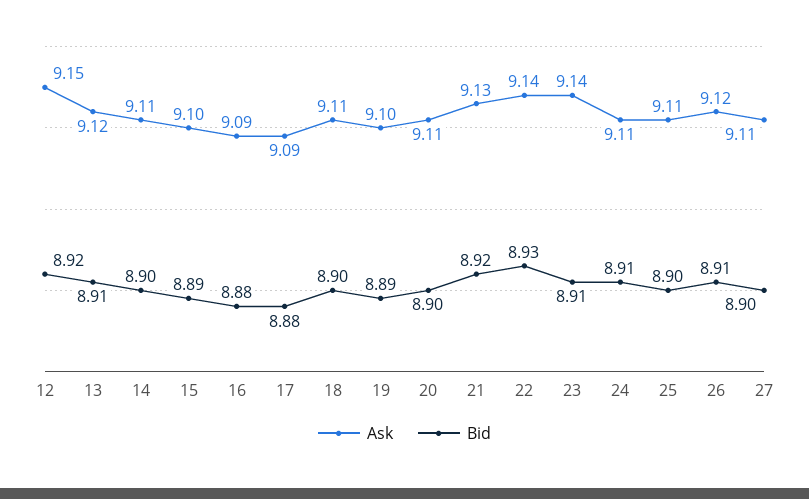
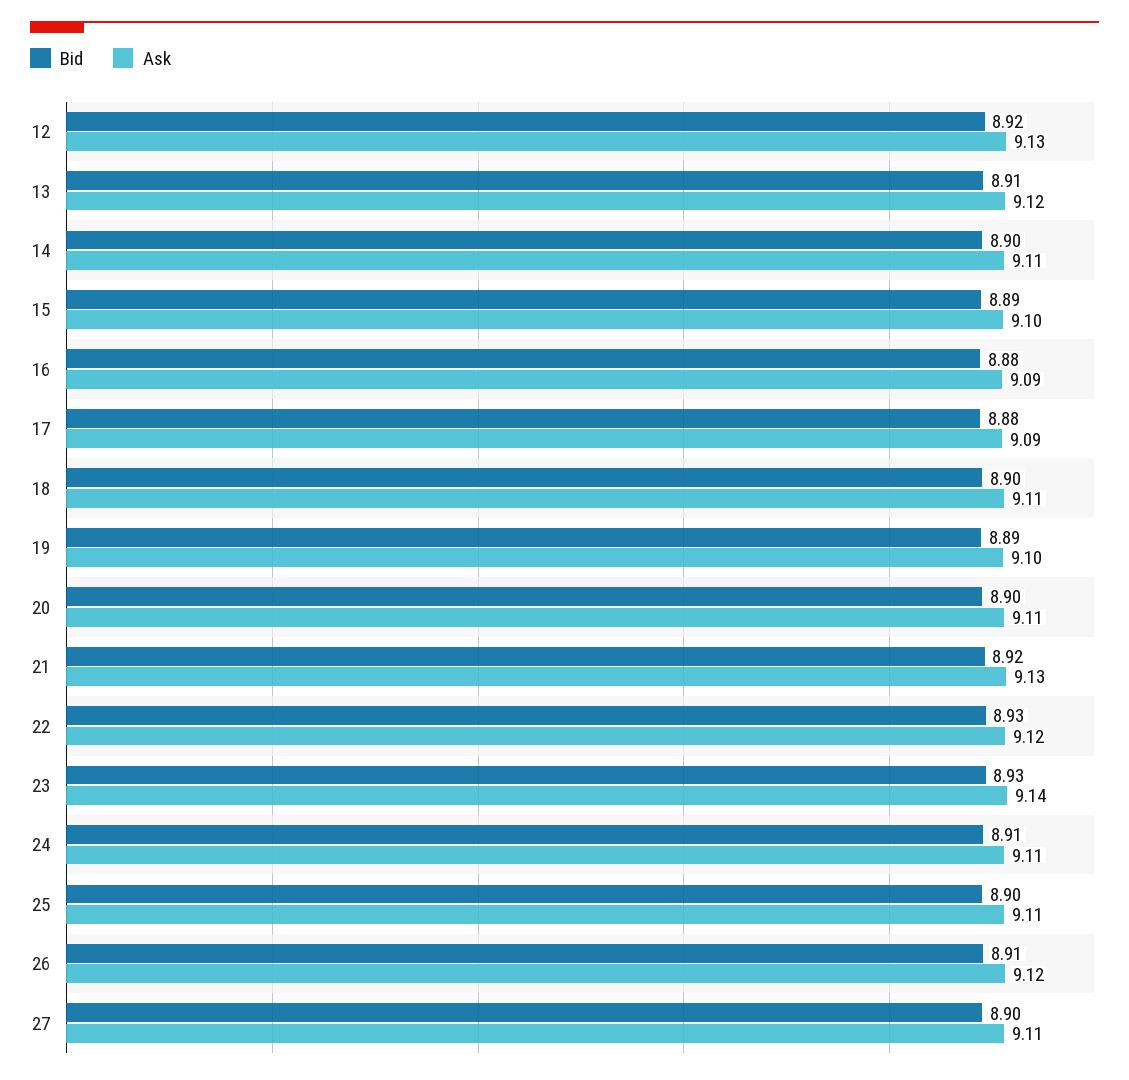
Ask, 12: 9.15 -> 9.13
Ask, 22: 9.14 -> 9.12
Bid, 23: 8.91 -> 8.93

